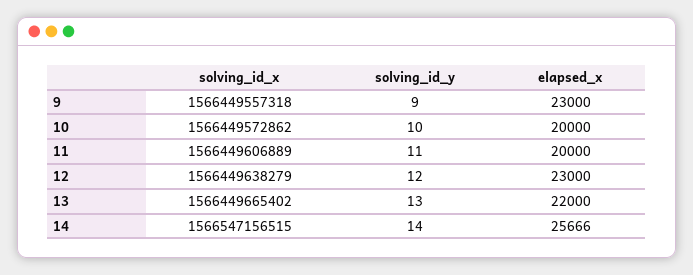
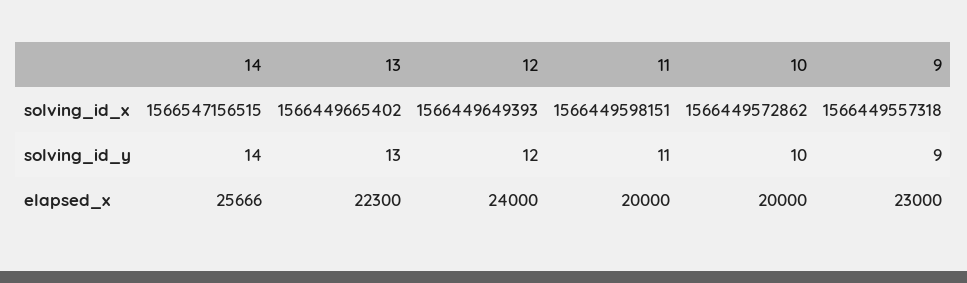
solving_id_x, 11: 1566449606889 -> 1566449598151
solving_id_x, 12: 1566449638279 -> 1566449649393
elapsed_x, 12: 23000 -> 24000
elapsed_x, 13: 22000 -> 22300

